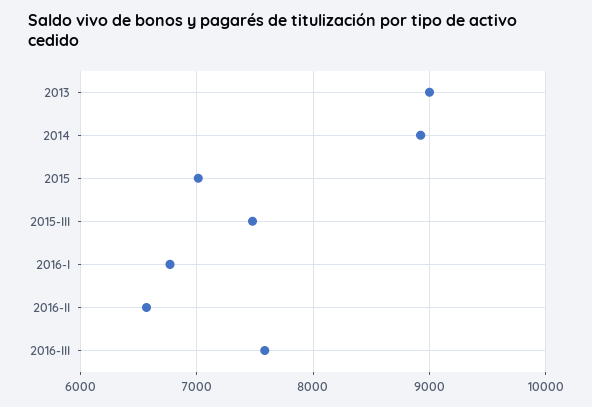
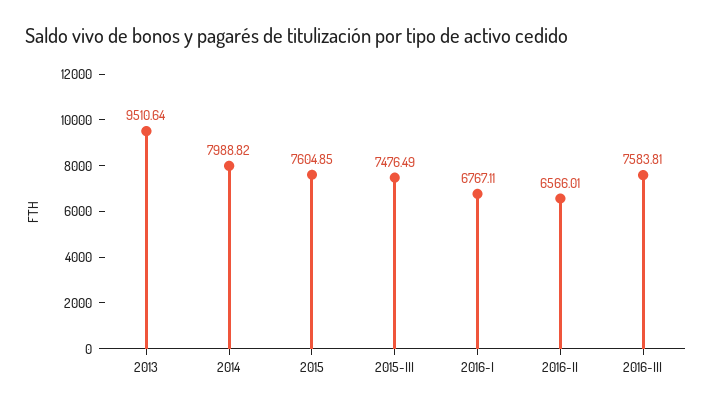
2013: 9000 -> 9510.64
2014: 8900 -> 7988.82
2015: 7000 -> 7604.85

